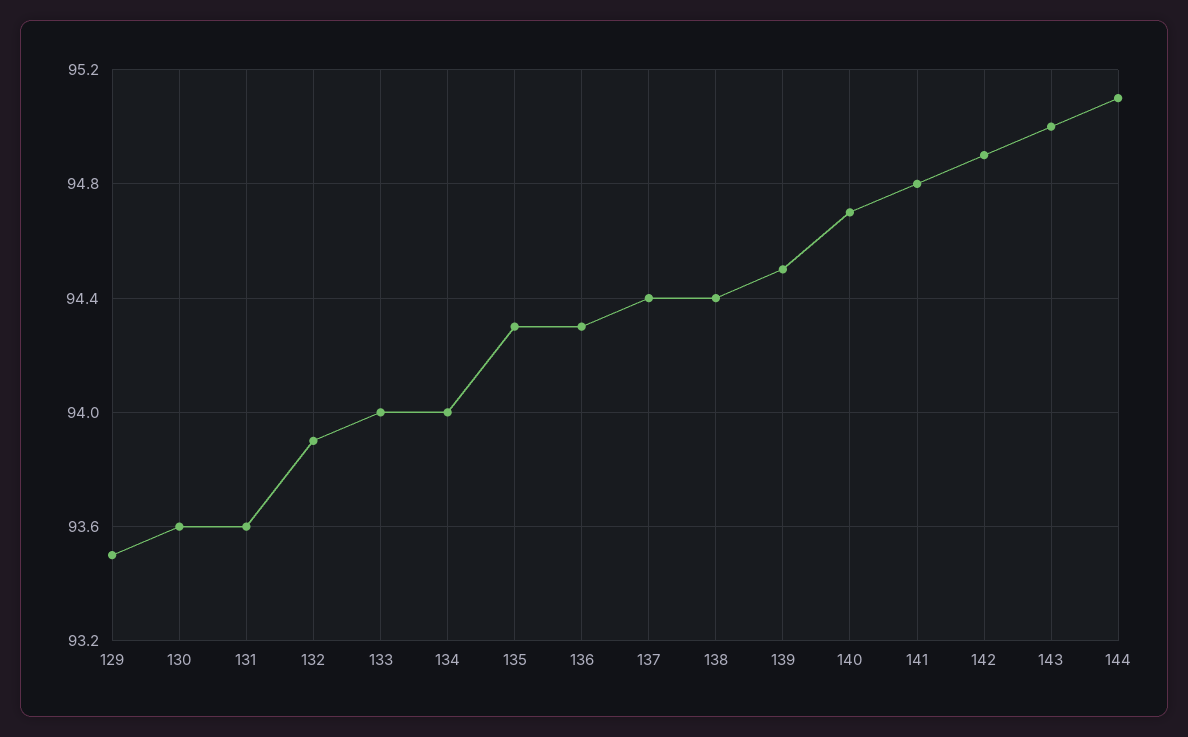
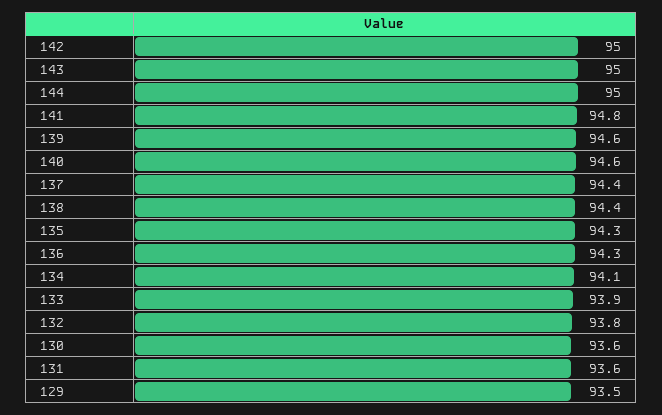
132: 93.9 -> 93.8
133: 94 -> 93.9
134: 94 -> 94.1
139: 94.5 -> 94.6
140: 94.7 -> 94.6
142: 94.9 -> 95
144: 95.1 -> 95

